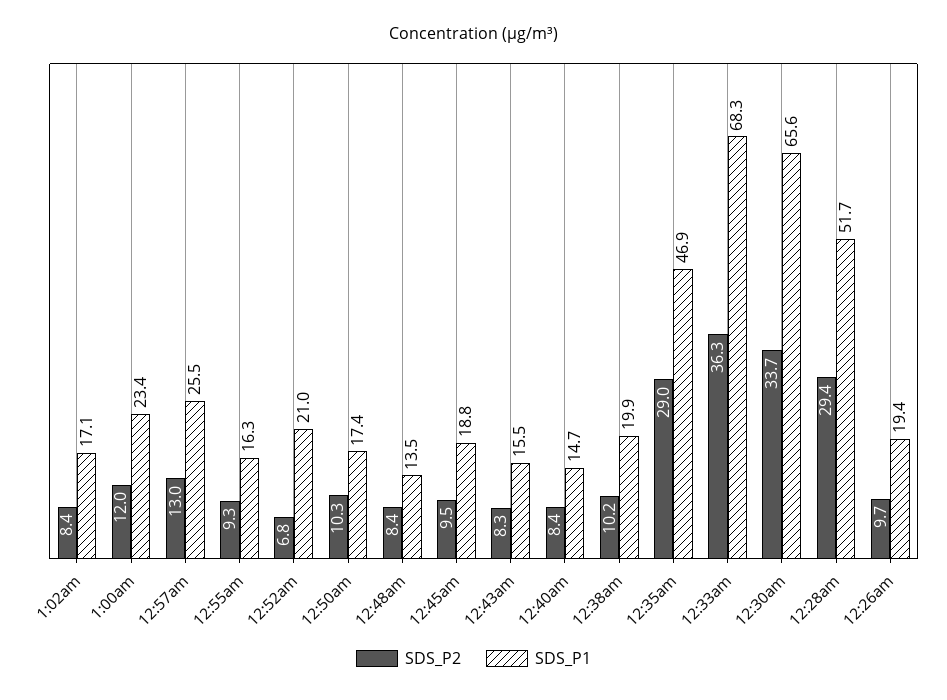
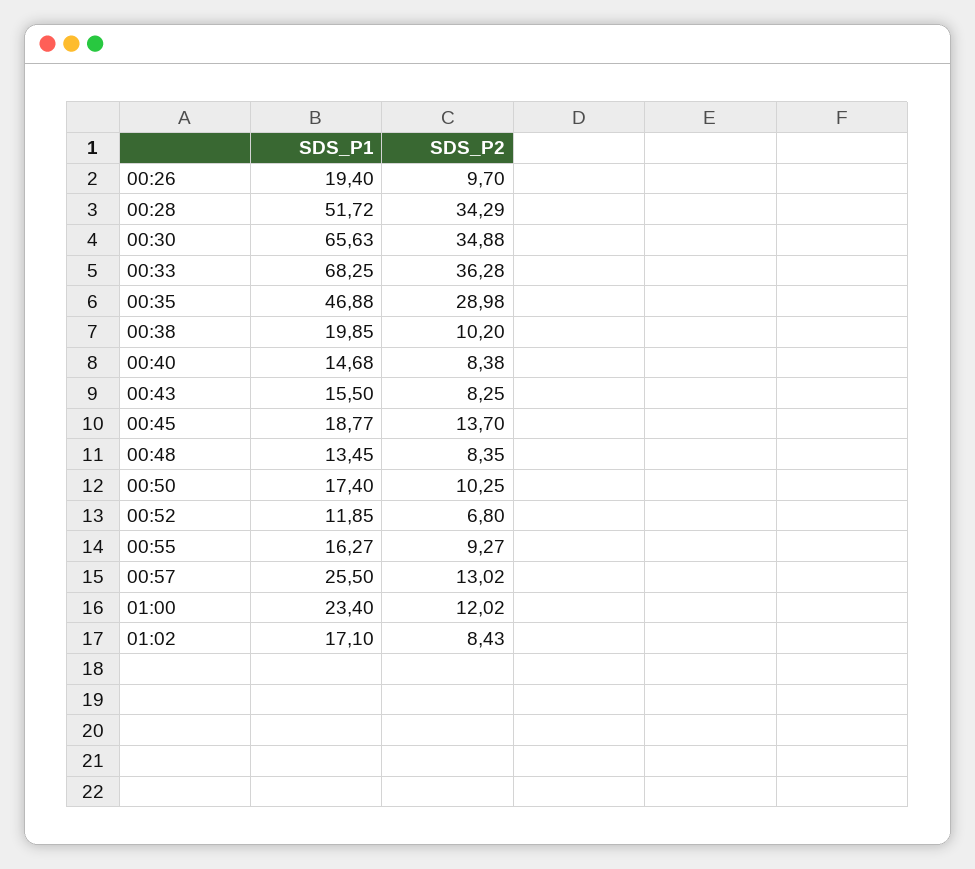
SDS_P1, 12:52am: 21 -> 11.85
SDS_P2, 12:45am: 9.5 -> 13.7
SDS_P2, 12:30am: 33.7 -> 34.88
SDS_P2, 12:28am: 29.4 -> 34.29

